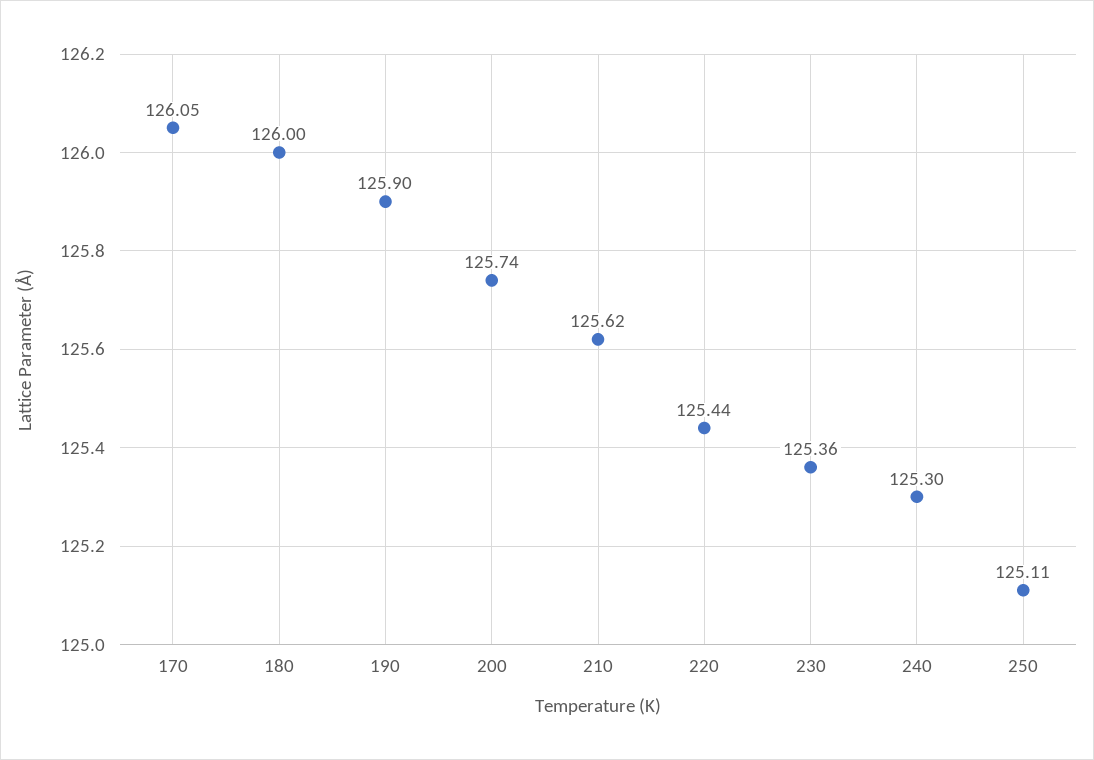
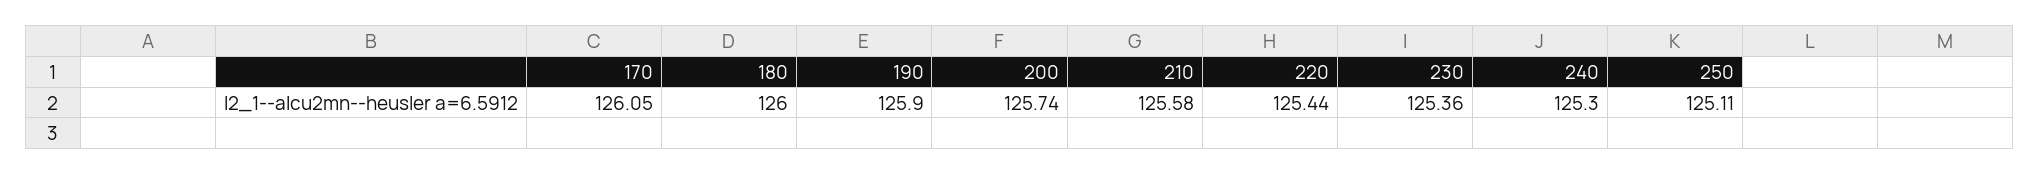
210: 125.62 -> 125.58

